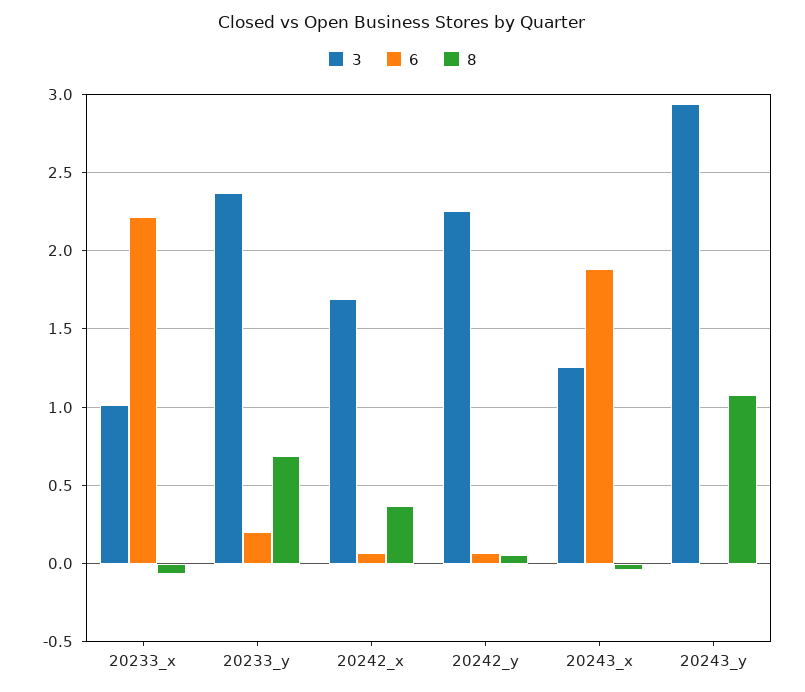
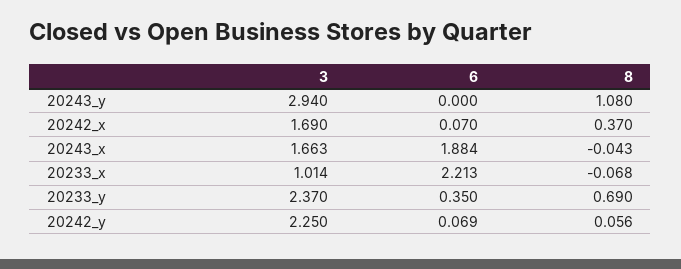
6, 20233_y: 0.2 -> 0.35
3, 20243_x: 1.25 -> 1.663

